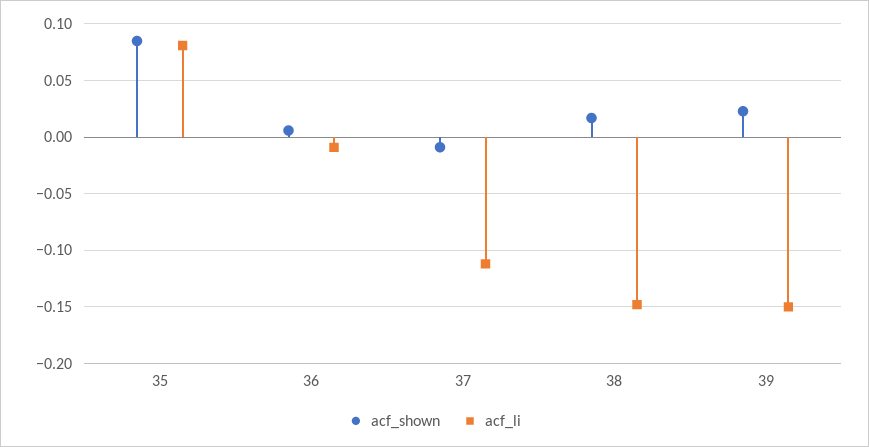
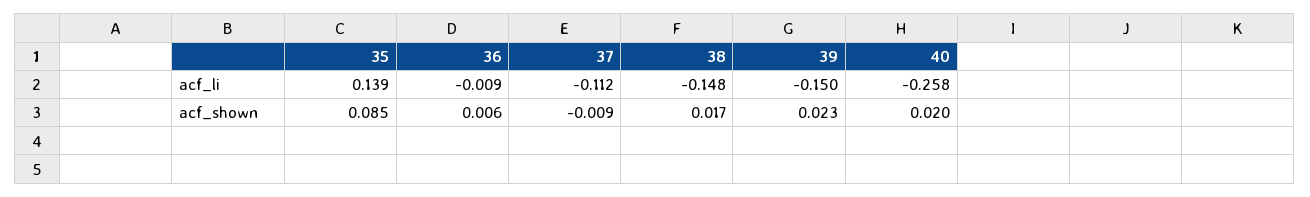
acf_li, 35: 0.08 -> 0.139
acf_li, 40: none -> -0.258
acf_shown, 40: none -> 0.02

